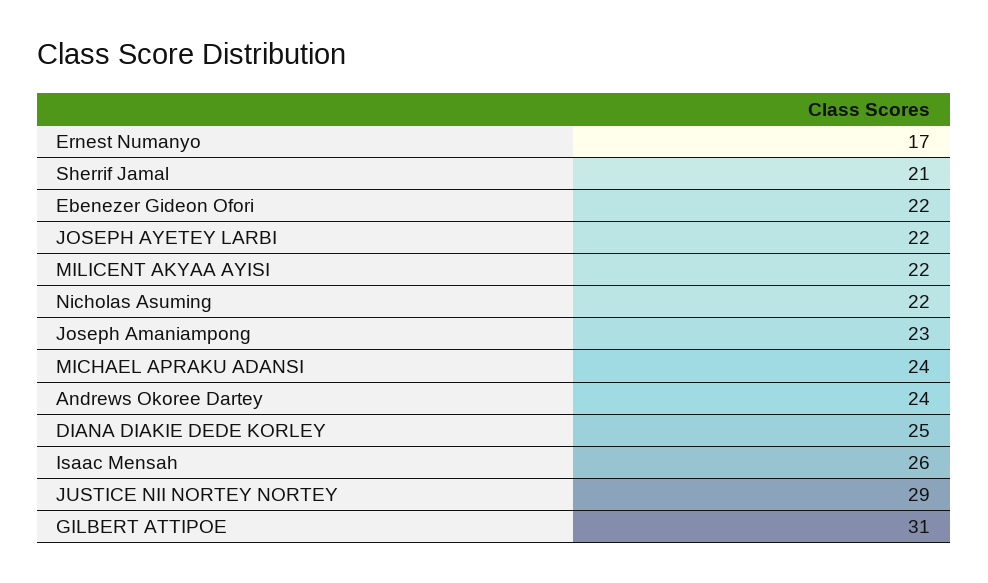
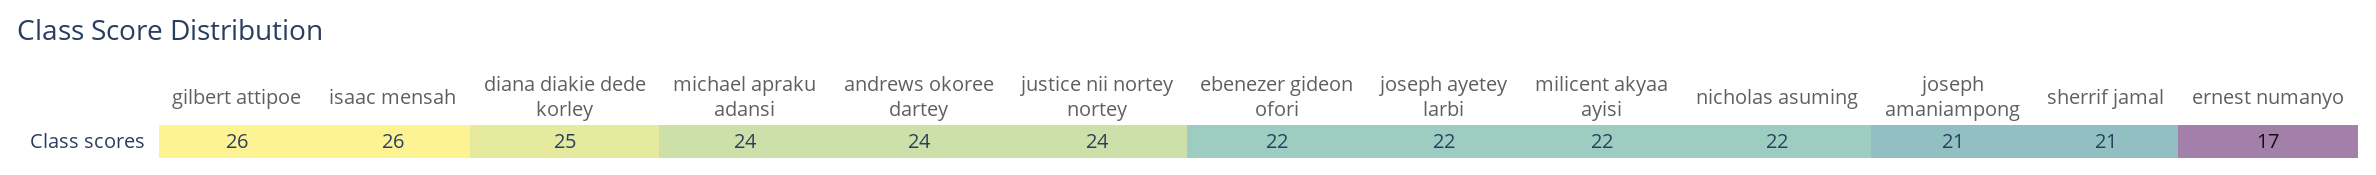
Joseph Amaniampong: 23 -> 21
JUSTICE NII NORTEY NORTEY: 29 -> 24
GILBERT ATTIPOE: 31 -> 26

